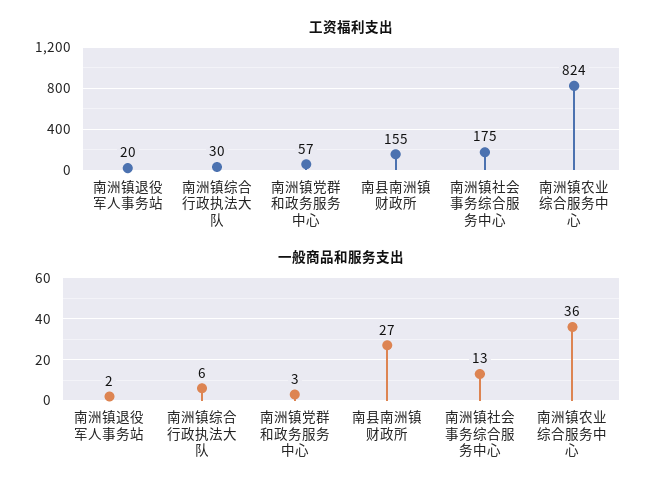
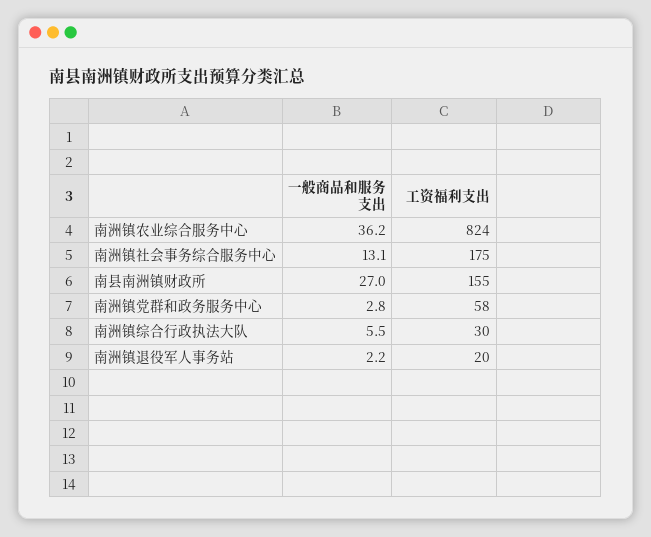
工资福利支出, 南洲镇党群和政务服务中心: 57 -> 58

